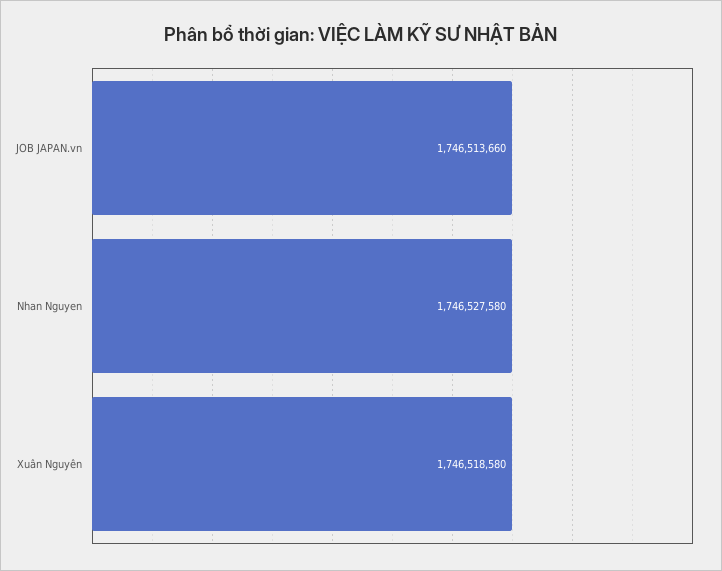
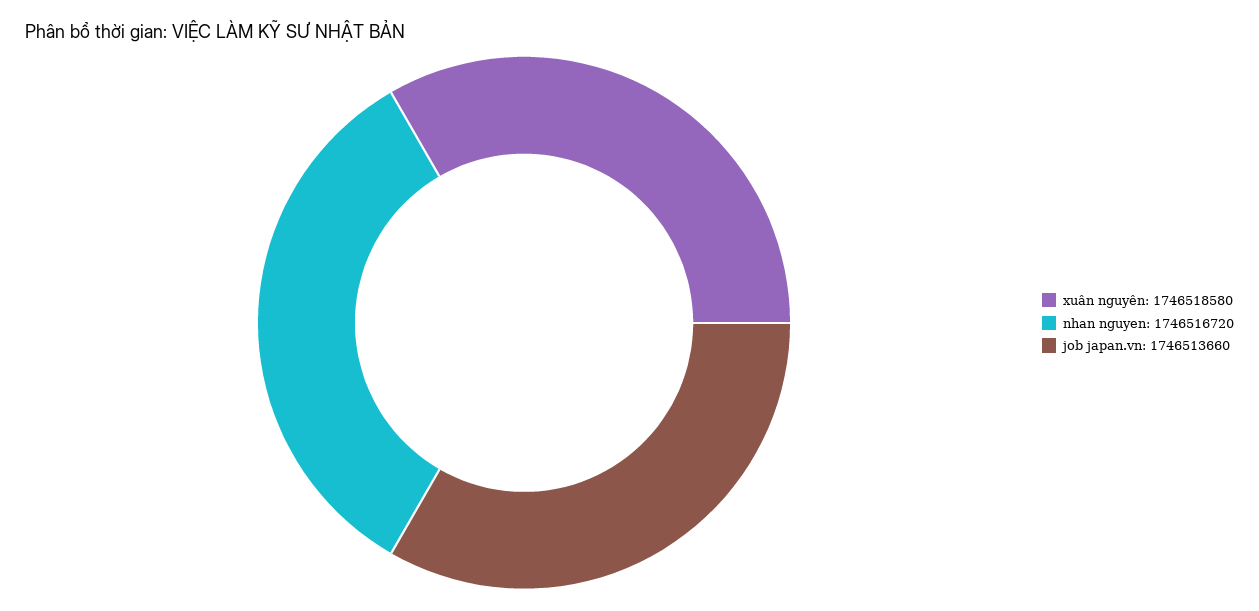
Nhan Nguyen: 1746527580 -> 1746516720

